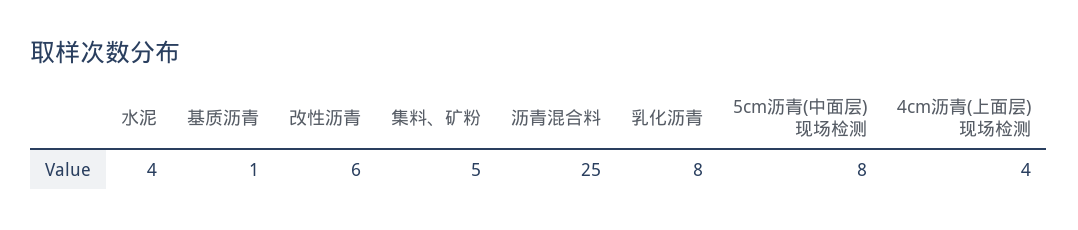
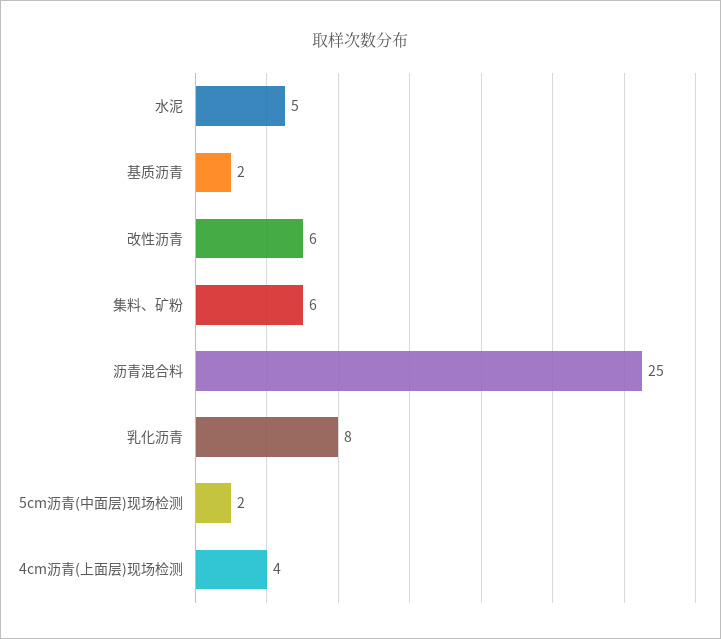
水泥: 4 -> 5
基质沥青: 1 -> 2
集料、矿粉: 5 -> 6
5cm沥青(中面层)现场检测: 8 -> 2

